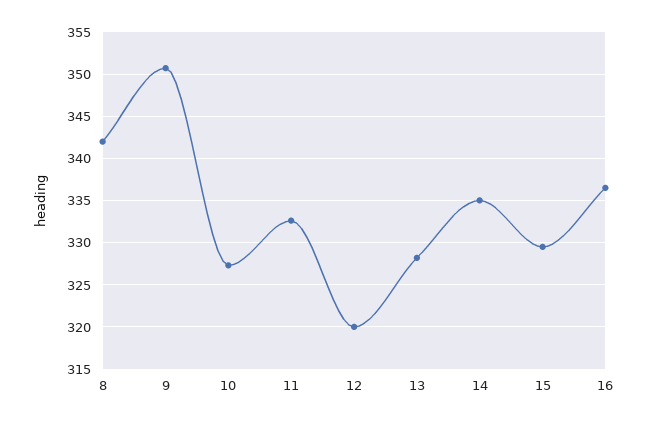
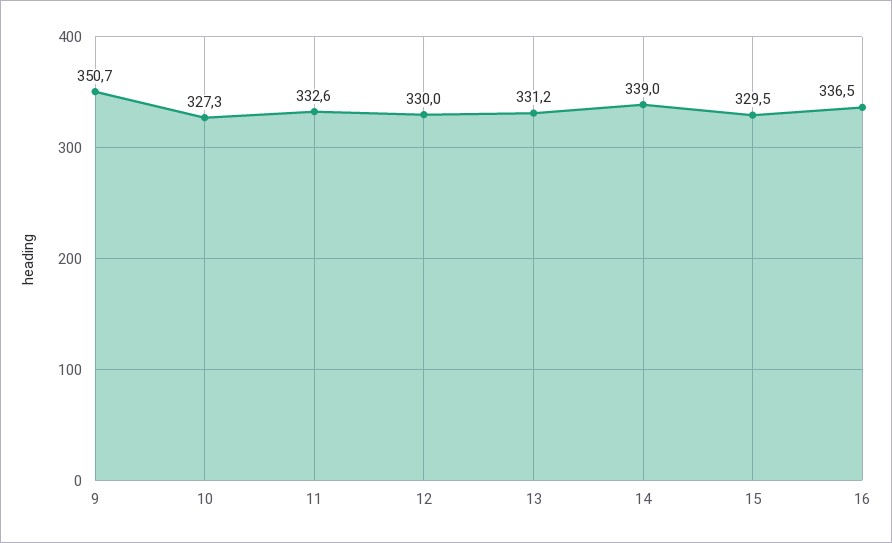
8: 342 -> none
12: 320 -> 330
13: 328 -> 331.2
14: 335 -> 339

